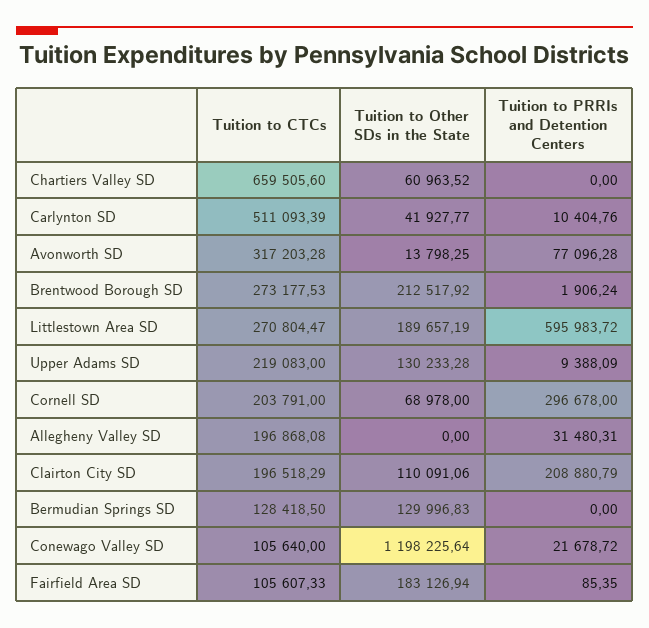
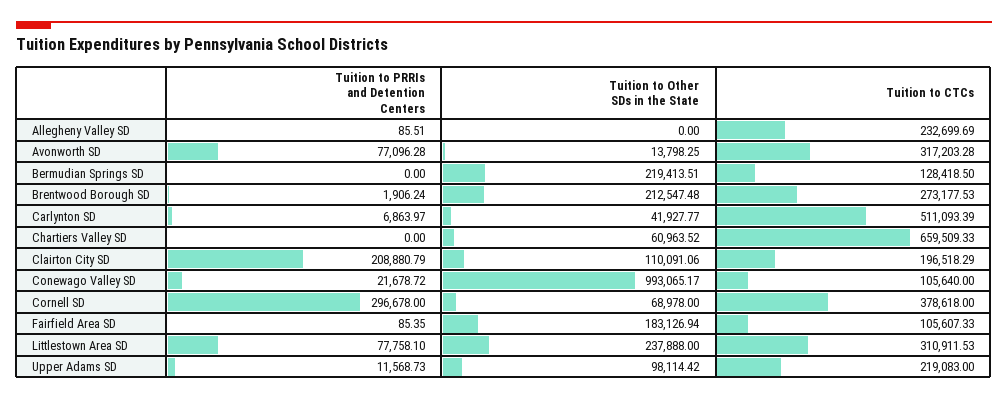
Tuition to CTCs, Chartiers Valley SD: 659505.6 -> 659509.33
Tuition to PRRIs and Detention Centers, Carlynton SD: 10404.76 -> 6863.97
Tuition to Other SDs in the State, Brentwood Borough SD: 212517.92 -> 212547.48
Tuition to CTCs, Littlestown Area SD: 270804.47 -> 310911.53
Tuition to Other SDs in the State, Littlestown Area SD: 189657.19 -> 237888
Tuition to PRRIs and Detention Centers, Littlestown Area SD: 595983.72 -> 77758.1
Tuition to Other SDs in the State, Upper Adams SD: 130233.28 -> 98114.42
Tuition to PRRIs and Detention Centers, Upper Adams SD: 9388.09 -> 11568.73
Tuition to CTCs, Cornell SD: 203791 -> 378618
Tuition to CTCs, Allegheny Valley SD: 196868.08 -> 232699.69
Tuition to PRRIs and Detention Centers, Allegheny Valley SD: 31480.31 -> 85.51
Tuition to Other SDs in the State, Bermudian Springs SD: 129996.83 -> 219413.51
Tuition to Other SDs in the State, Conewago Valley SD: 1198225.64 -> 993065.17

